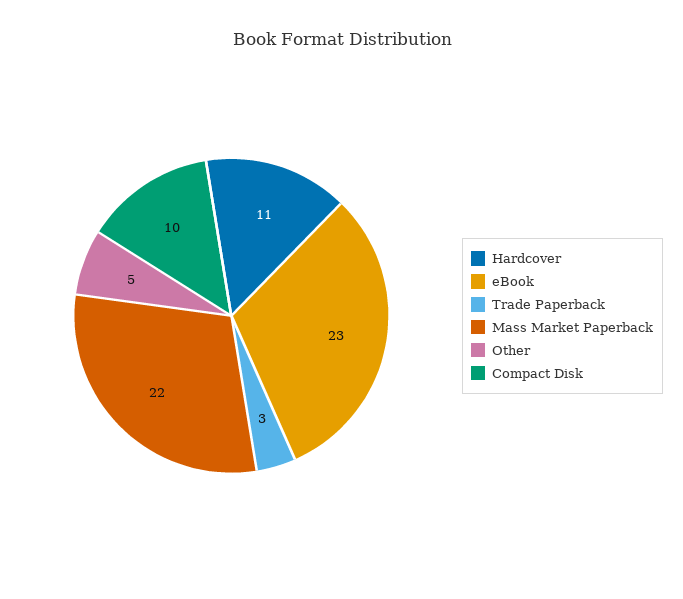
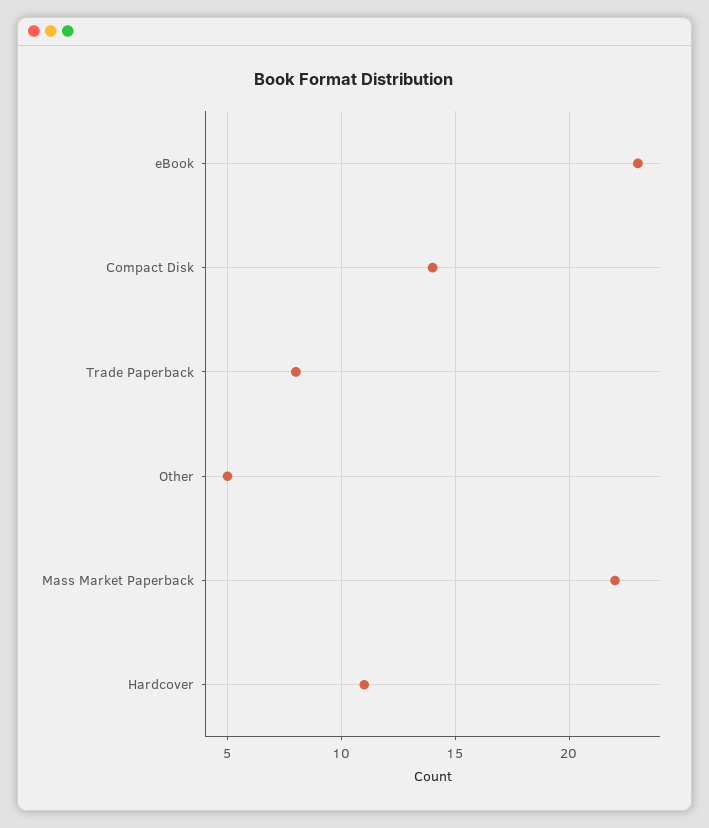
Trade Paperback: 3 -> 8
Compact Disk: 10 -> 14

